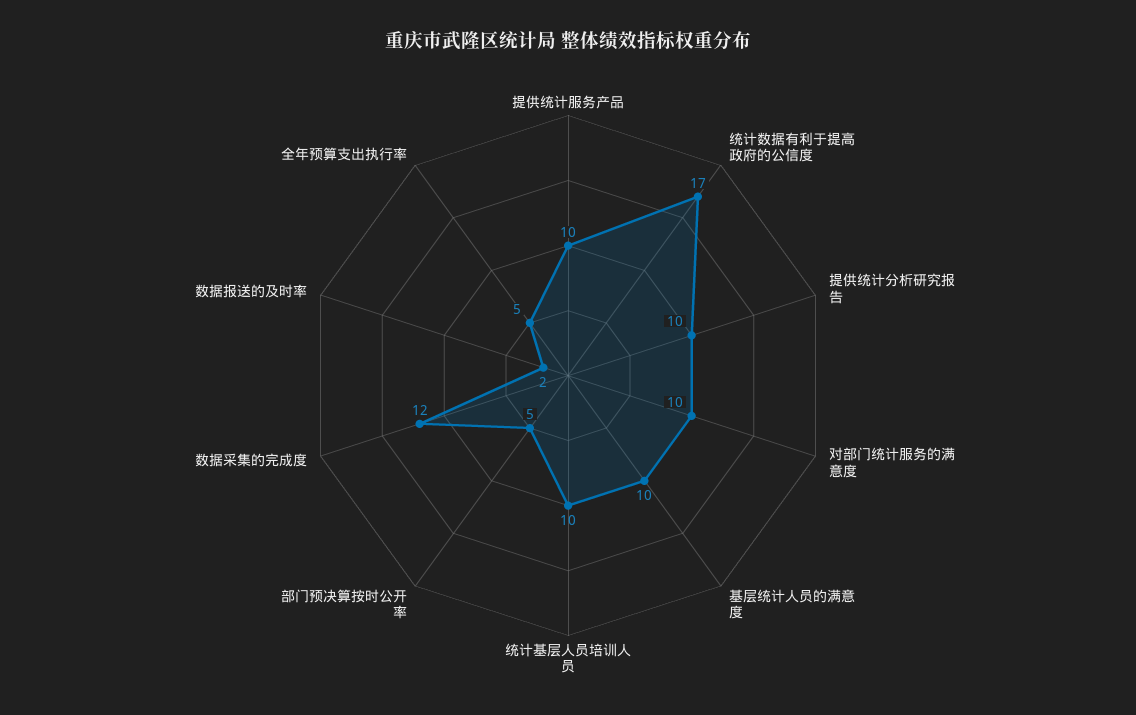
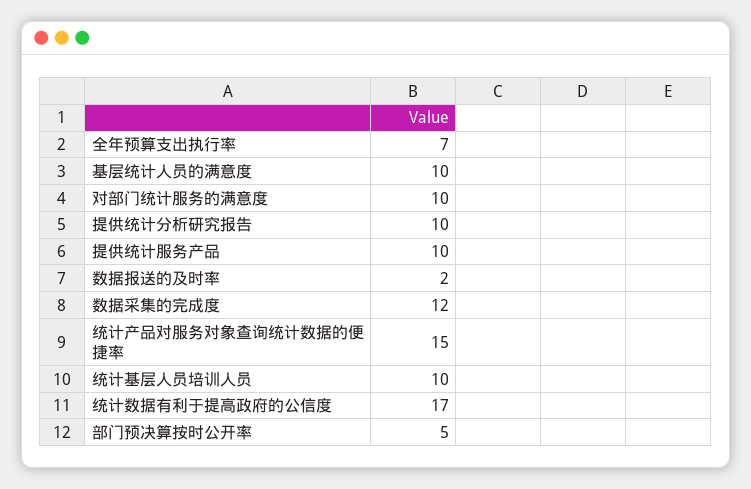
全年预算支出执行率: 5 -> 7
统计产品对服务对象查询统计数据的便捷率: none -> 15

